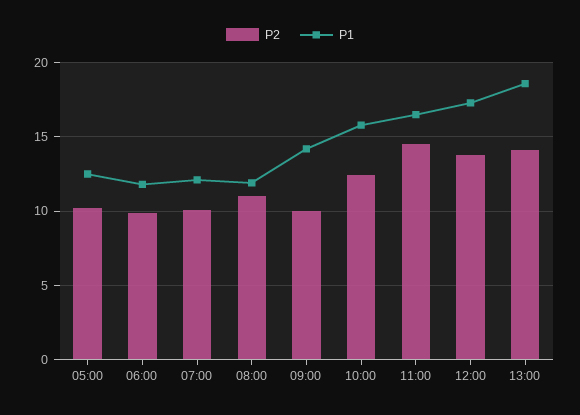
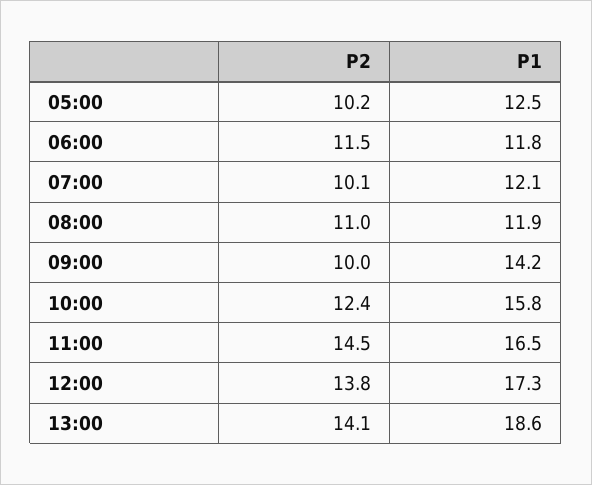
P2, 06:00: 10 -> 11.5

